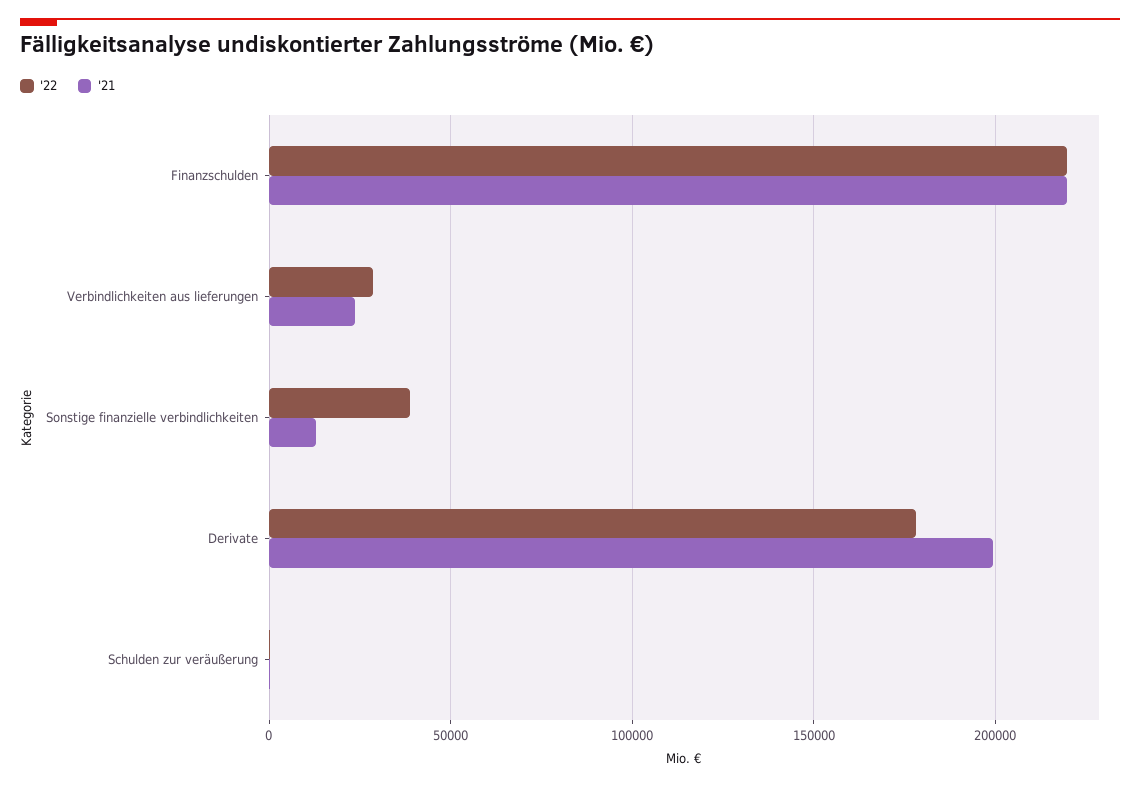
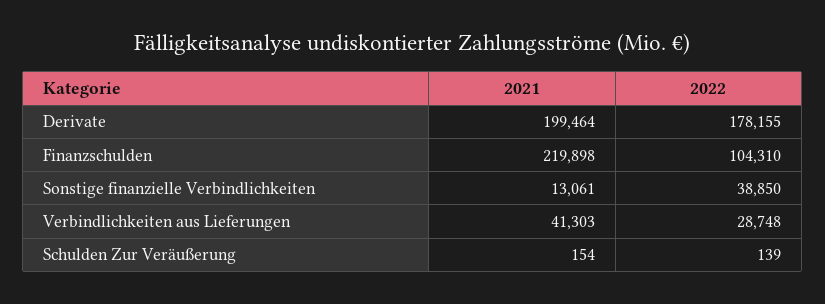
'22, Finanzschulden: 220000 -> 104310
'21, Verbindlichkeiten aus lieferungen: 25000 -> 41303

